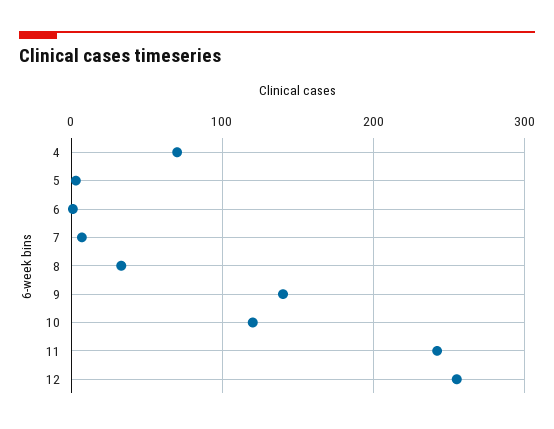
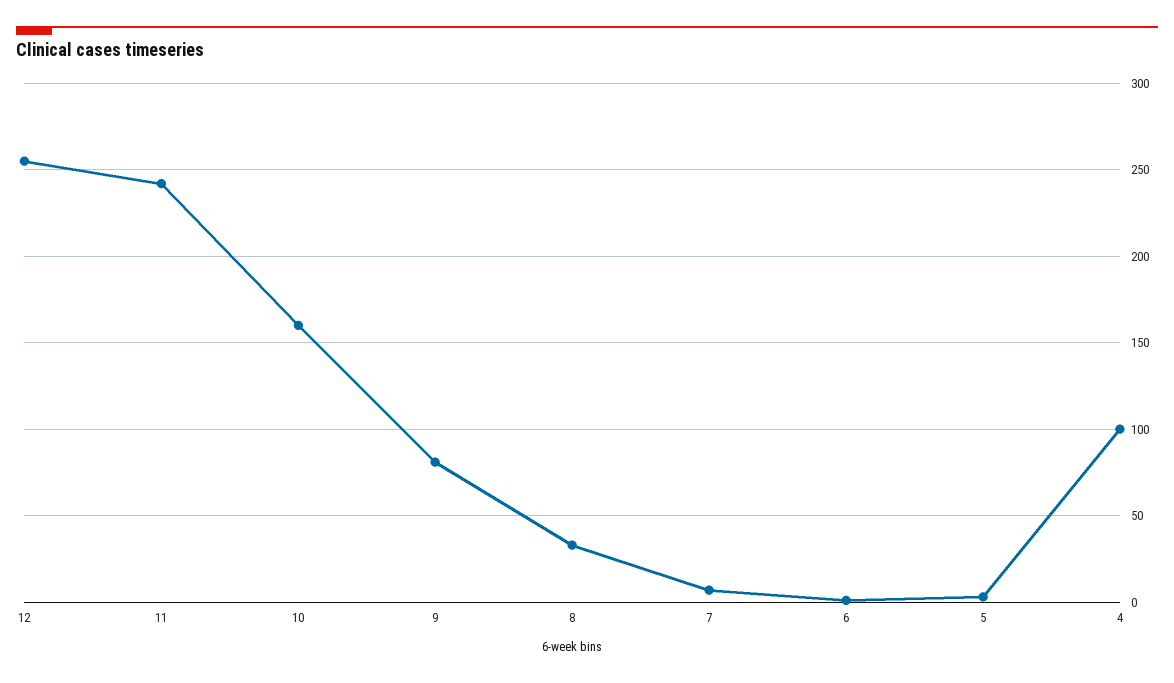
4: 70 -> 100
9: 140 -> 80
10: 120 -> 160

